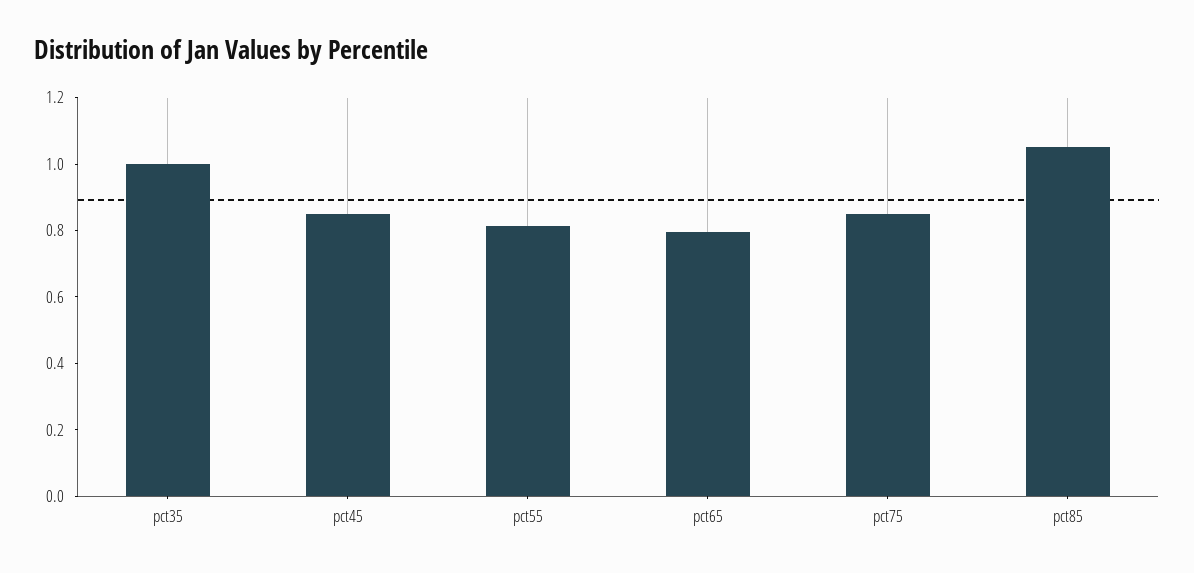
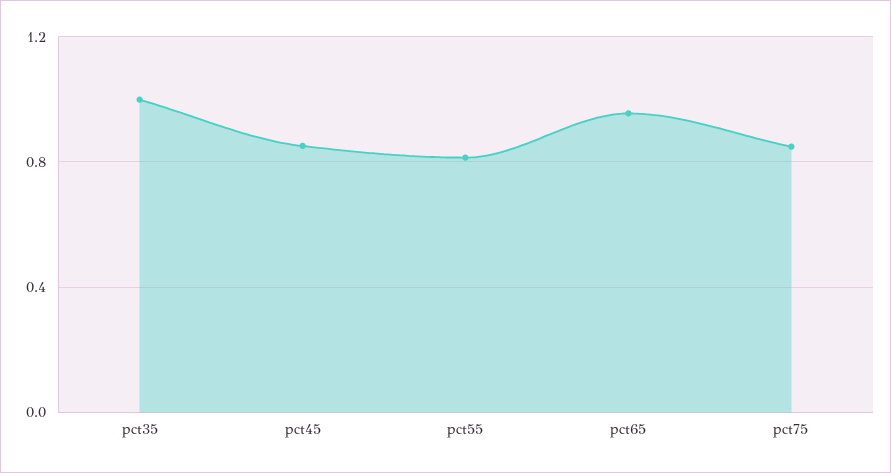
pct65: 0.8 -> 0.95
pct85: 1.05 -> none

